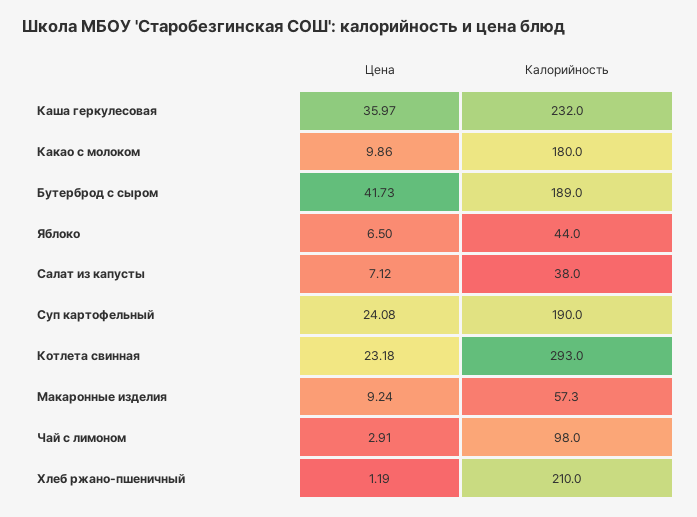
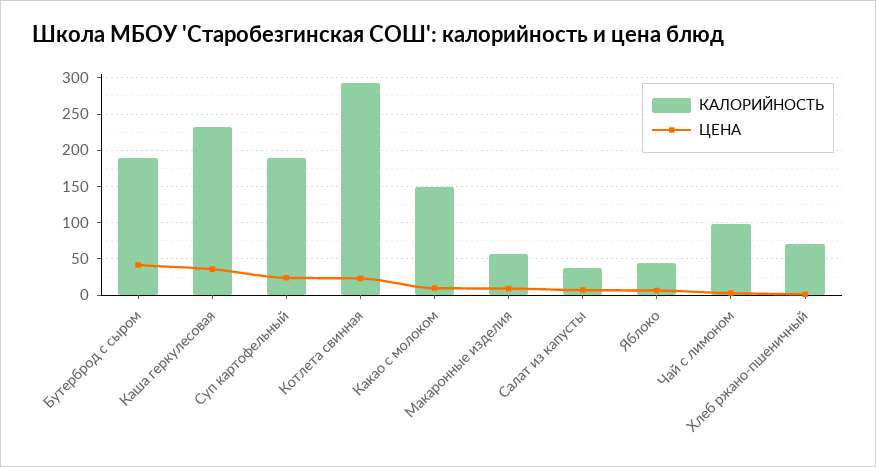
Калорийность, Какао с молоком: 180 -> 150
Калорийность, Хлеб ржано-пшеничный: 210 -> 70

